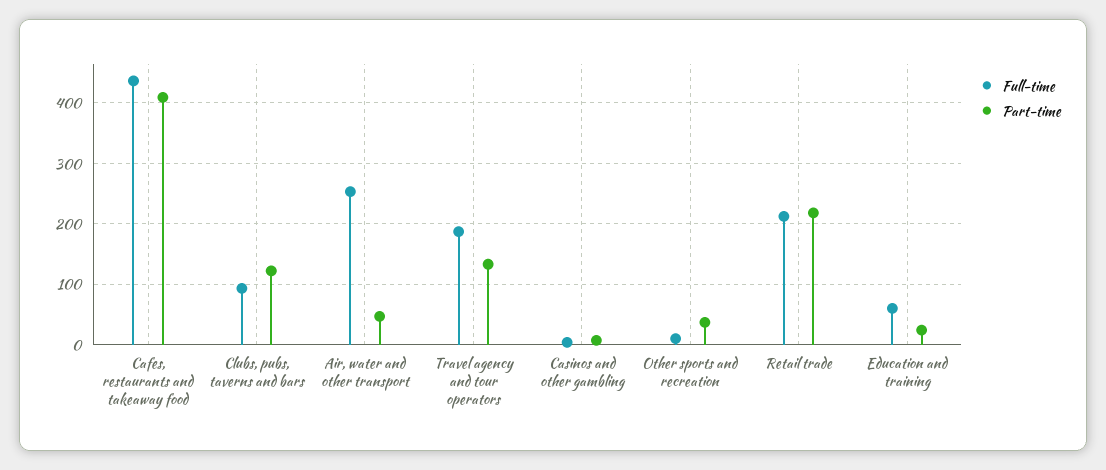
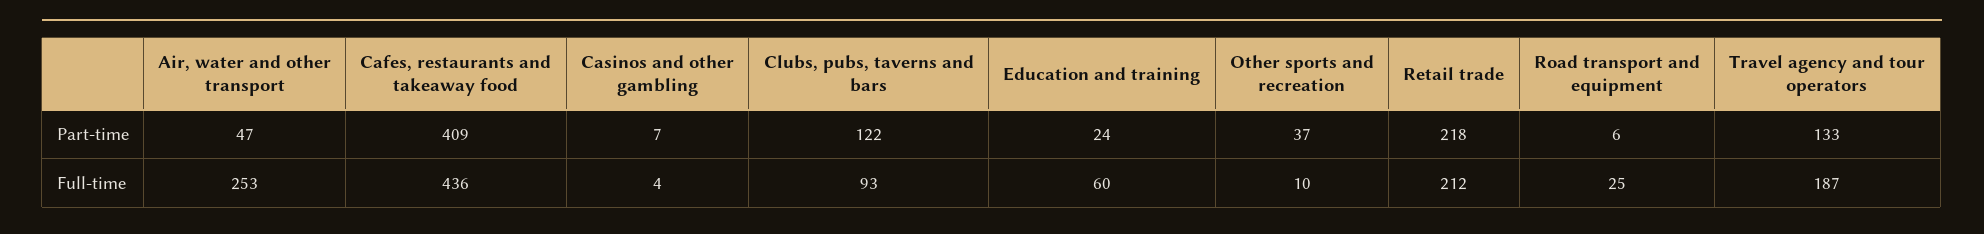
Part-time, Road transport and equipment: none -> 6
Full-time, Road transport and equipment: none -> 25

